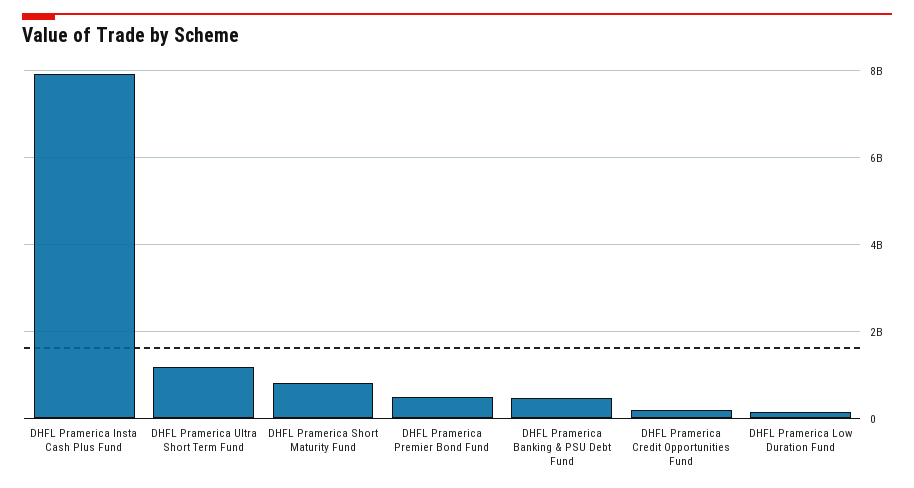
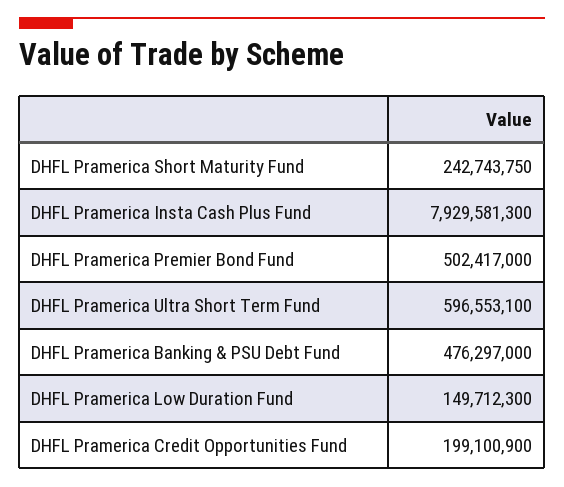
DHFL Pramerica Ultra Short Term Fund: 1200000000 -> 596553100
DHFL Pramerica Short Maturity Fund: 800000000 -> 242743750

